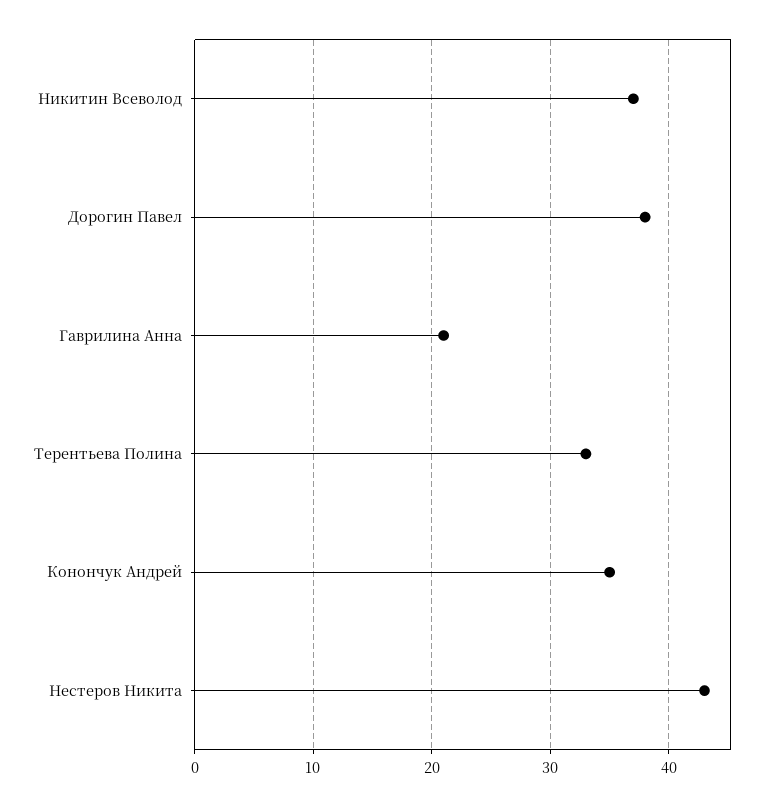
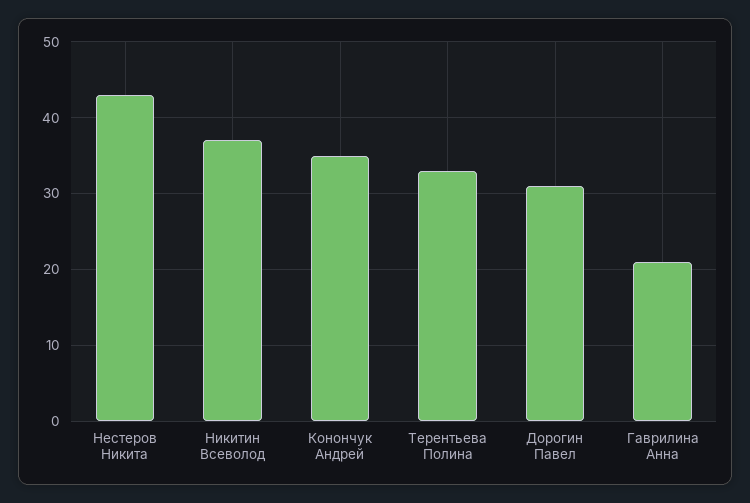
Дорогин Павел: 38 -> 31

